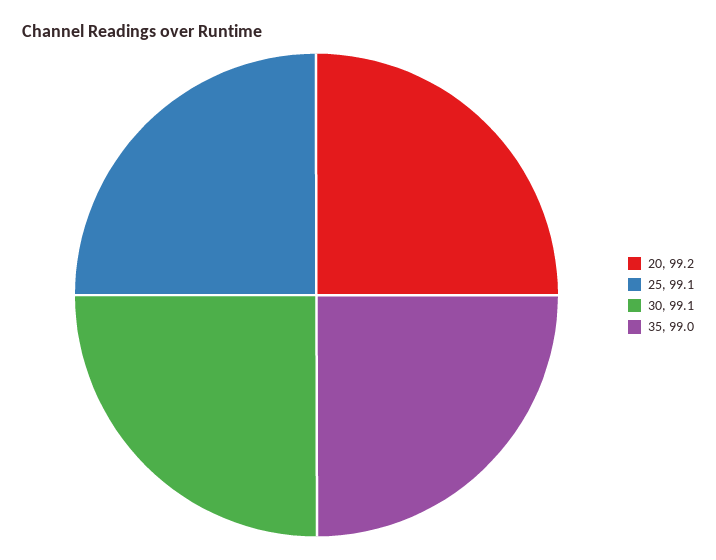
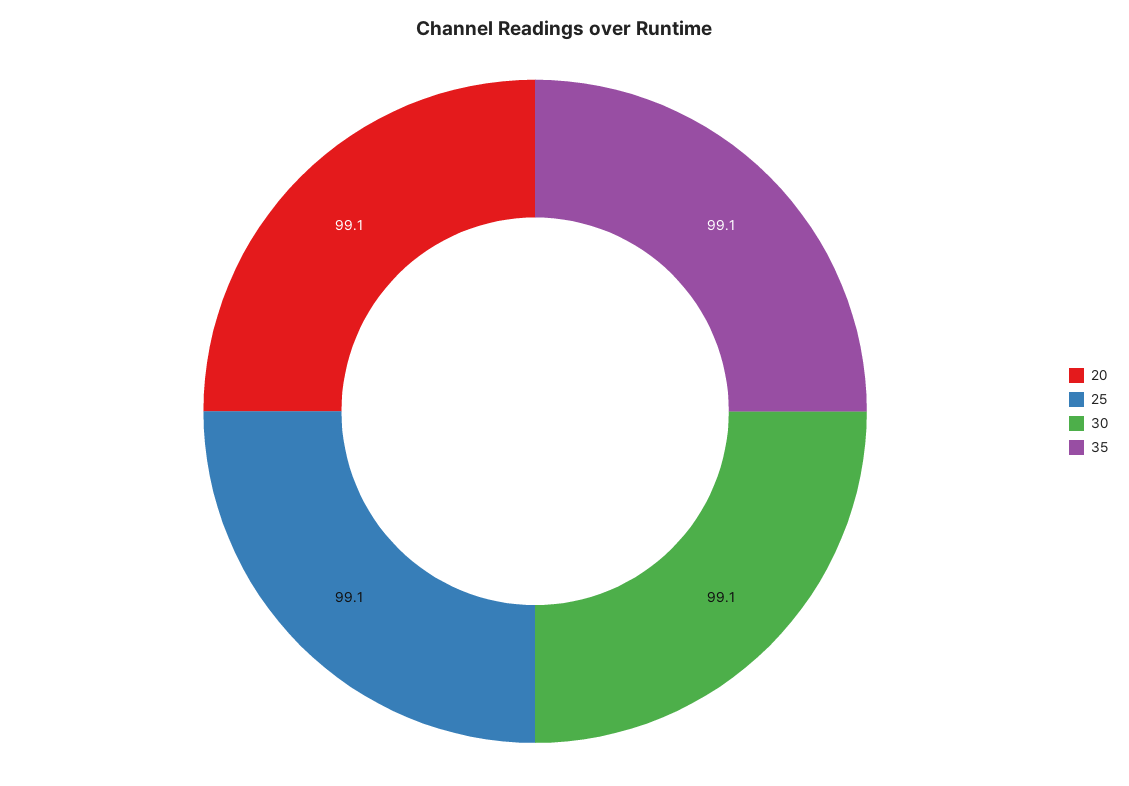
20: 99.2 -> 99.1
35: 99 -> 99.1

